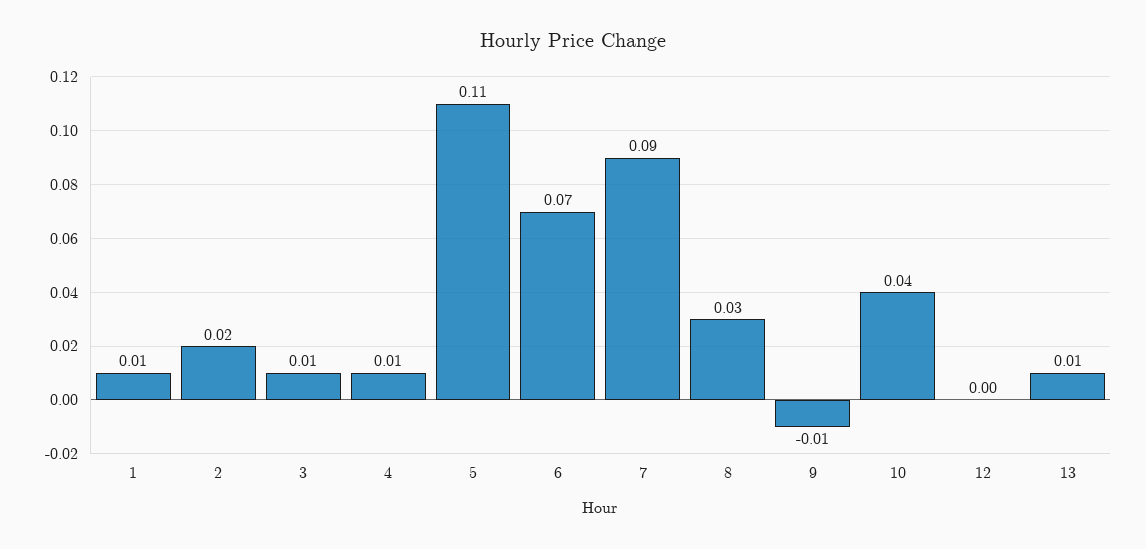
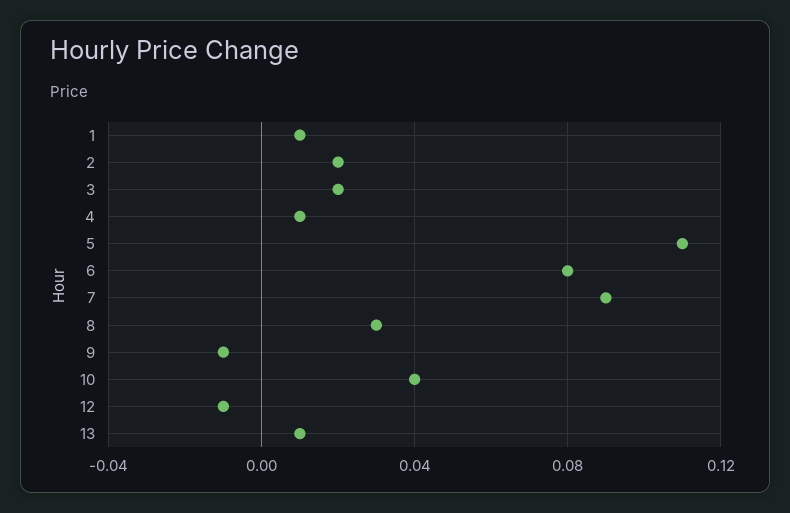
3: 0.01 -> 0.02
6: 0.07 -> 0.08
12: 0 -> -0.01

